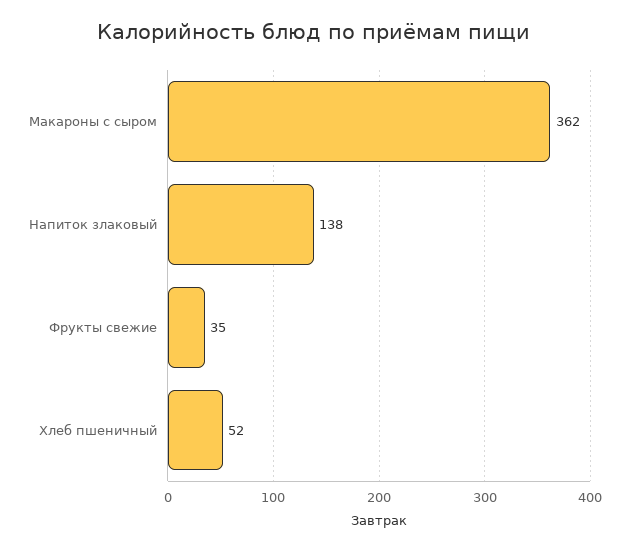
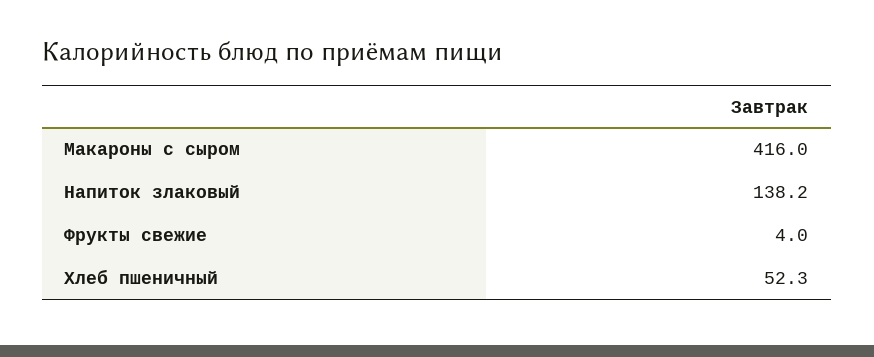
Макароны с сыром: 362 -> 416
Фрукты свежие: 35 -> 4

